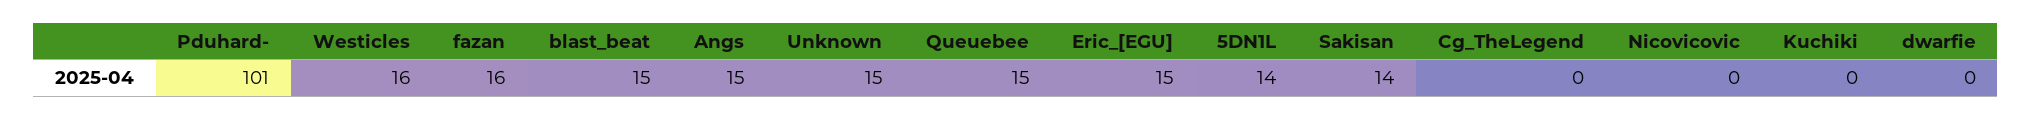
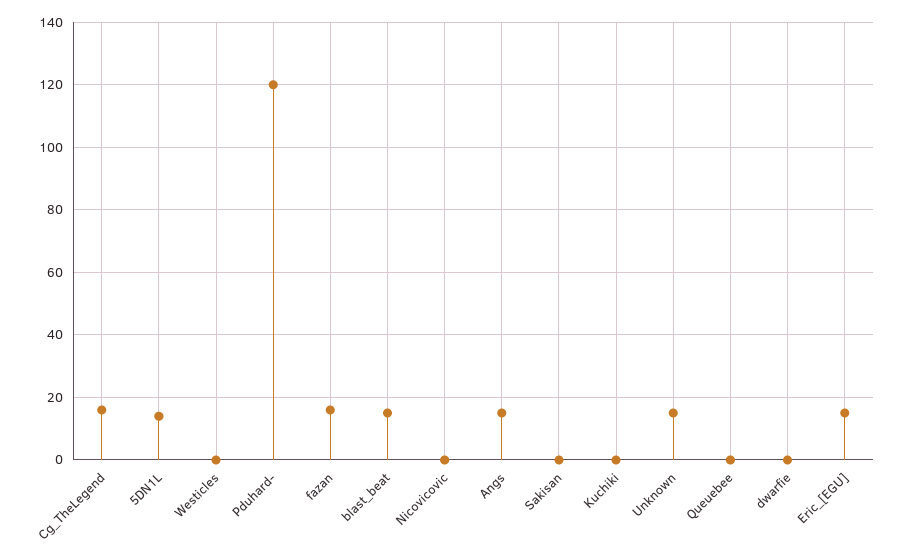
Pduhard-: 101 -> 120
Westicles: 16 -> 0
Queuebee: 15 -> 0
Sakisan: 14 -> 0
Cg_TheLegend: 0 -> 15

